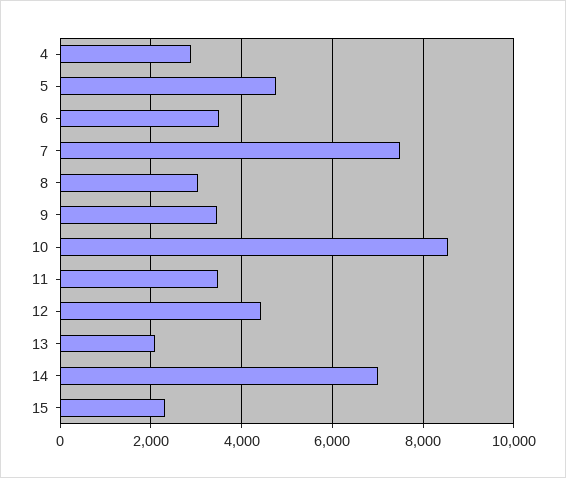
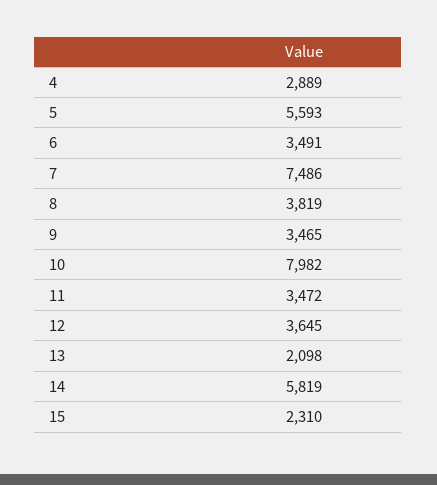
5: 4800 -> 5593
8: 3000 -> 3819
10: 8600 -> 7982
12: 4400 -> 3645
14: 7000 -> 5819

